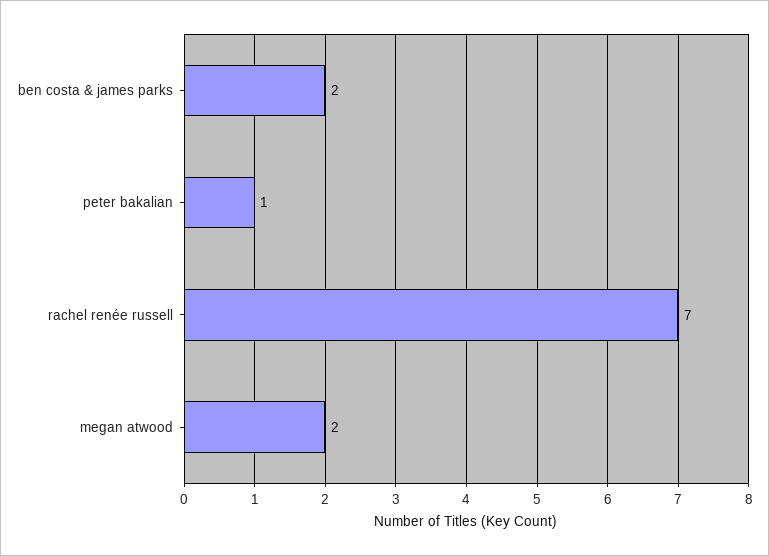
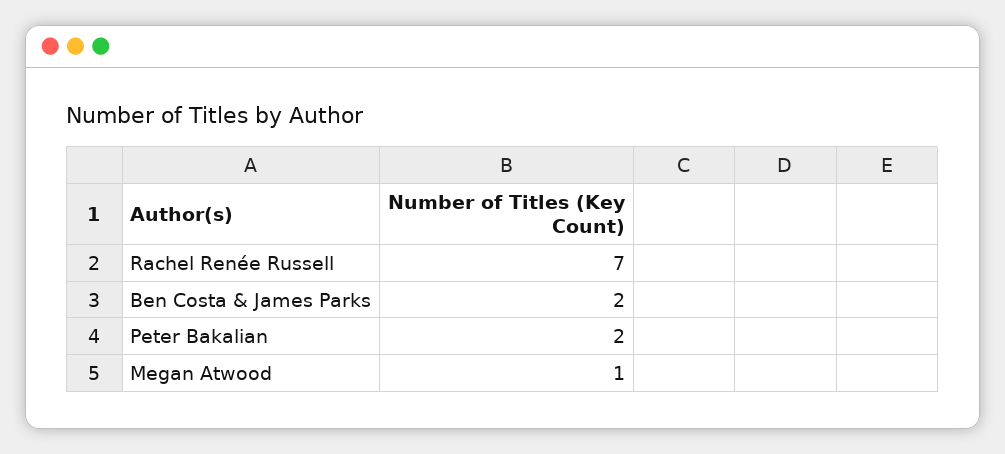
peter bakalian: 1 -> 2
megan atwood: 2 -> 1

